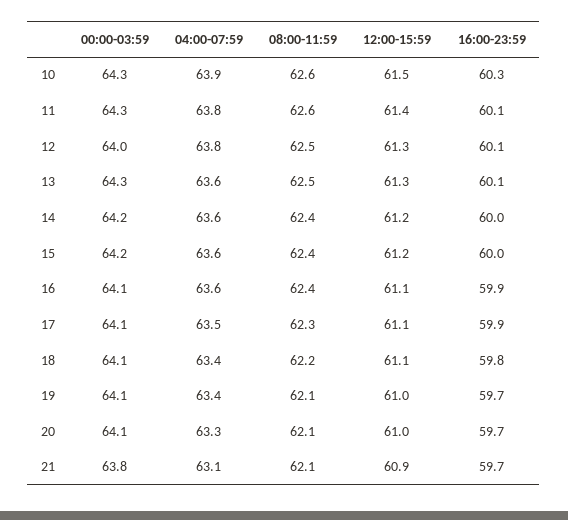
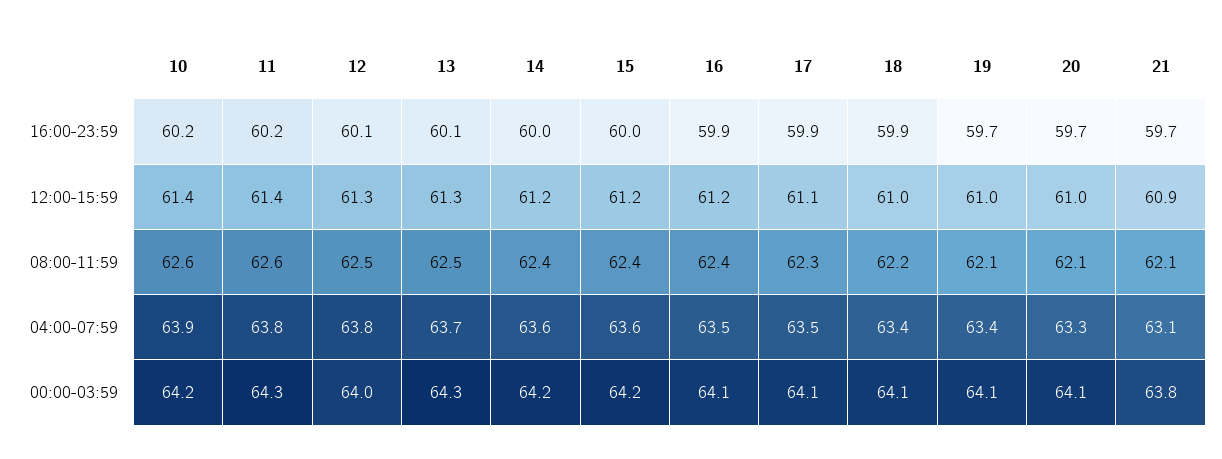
00:00-03:59, 10: 64.3 -> 64.2
12:00-15:59, 10: 61.5 -> 61.4
16:00-23:59, 10: 60.3 -> 60.2
16:00-23:59, 11: 60.1 -> 60.2
04:00-07:59, 13: 63.6 -> 63.7
04:00-07:59, 16: 63.6 -> 63.5
12:00-15:59, 16: 61.1 -> 61.2
12:00-15:59, 18: 61.1 -> 61
16:00-23:59, 18: 59.8 -> 59.9

